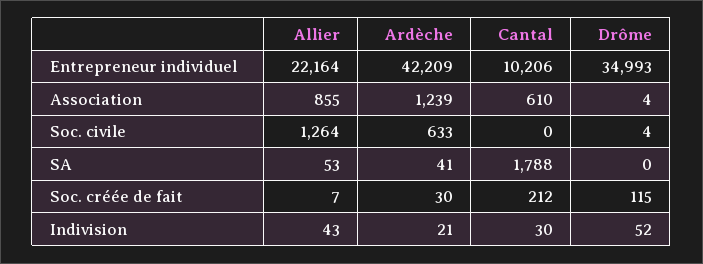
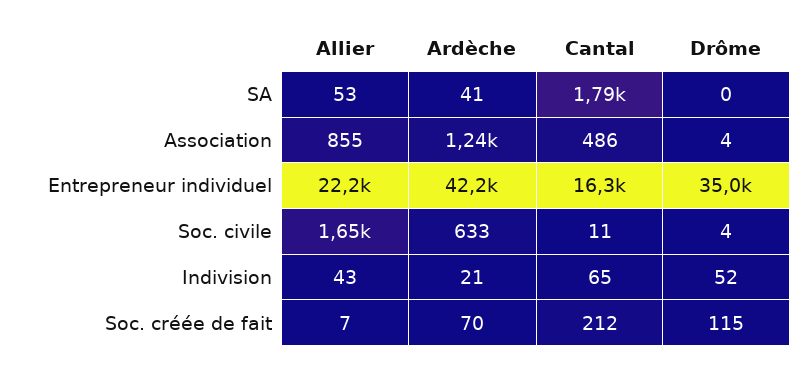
Cantal, Entrepreneur individuel: 10206 -> 16300
Cantal, Association: 610 -> 486
Allier, Soc. civile: 1264 -> 1650
Cantal, Soc. civile: 0 -> 11
Ardèche, Soc. créée de fait: 30 -> 70
Cantal, Indivision: 30 -> 65

